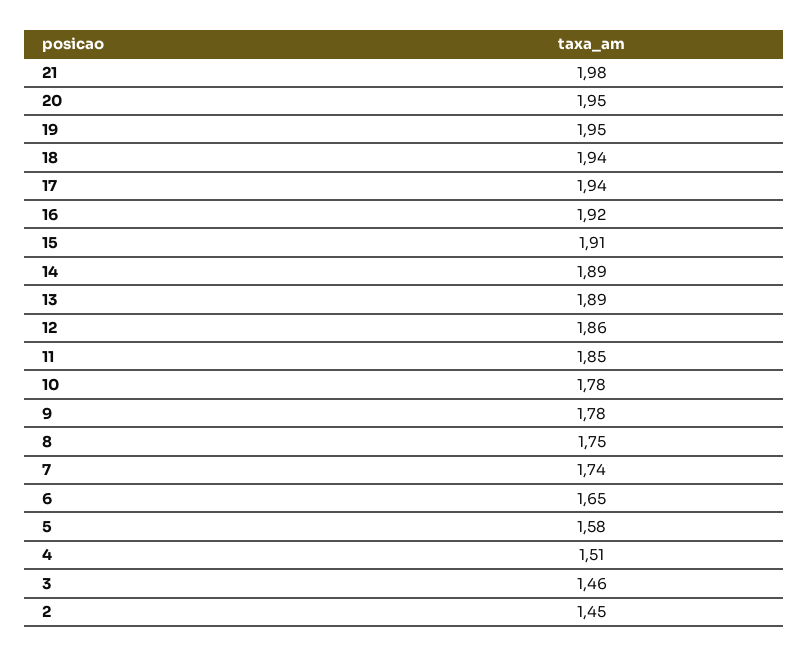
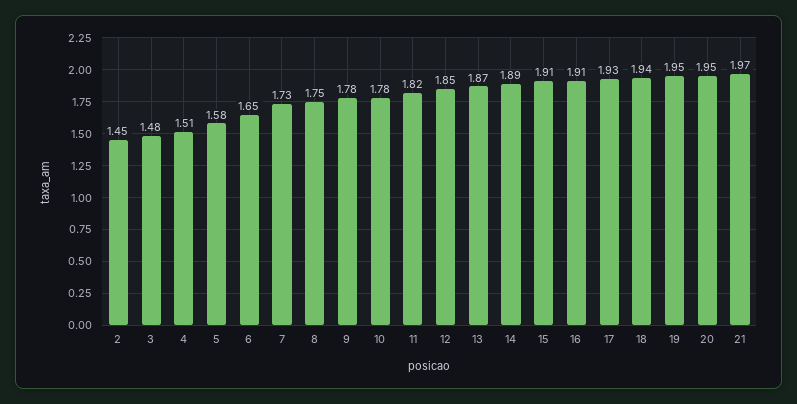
21: 1.98 -> 1.97
17: 1.94 -> 1.93
16: 1.92 -> 1.91
13: 1.89 -> 1.87
12: 1.86 -> 1.85
11: 1.85 -> 1.82
7: 1.74 -> 1.73
3: 1.46 -> 1.48

